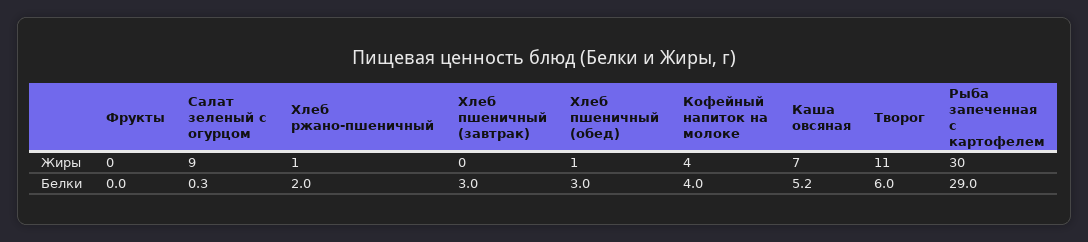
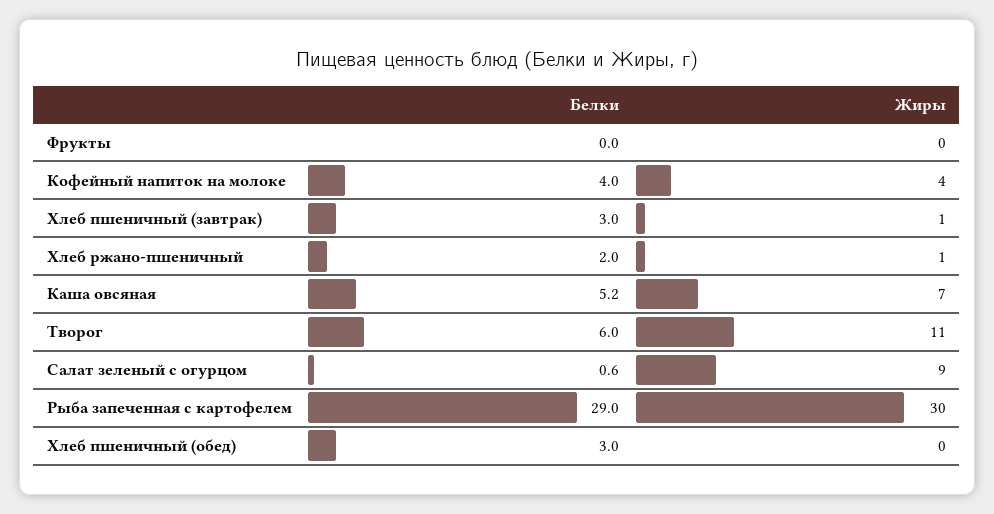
Хлеб пшеничный (завтрак), Жиры: 0 -> 1
Хлеб пшеничный (обед), Жиры: 1 -> 0
Салат зеленый с огурцом, Белки: 0.3 -> 0.6

